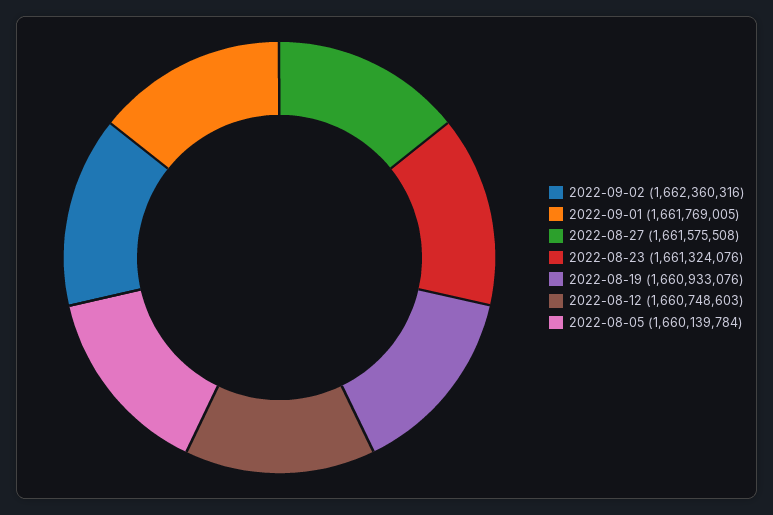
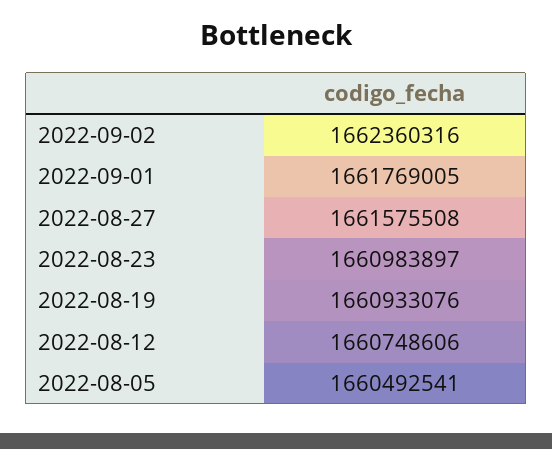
2022-08-23: 1661324076 -> 1660983897
2022-08-12: 1660748603 -> 1660748606
2022-08-05: 1660139784 -> 1660492541

